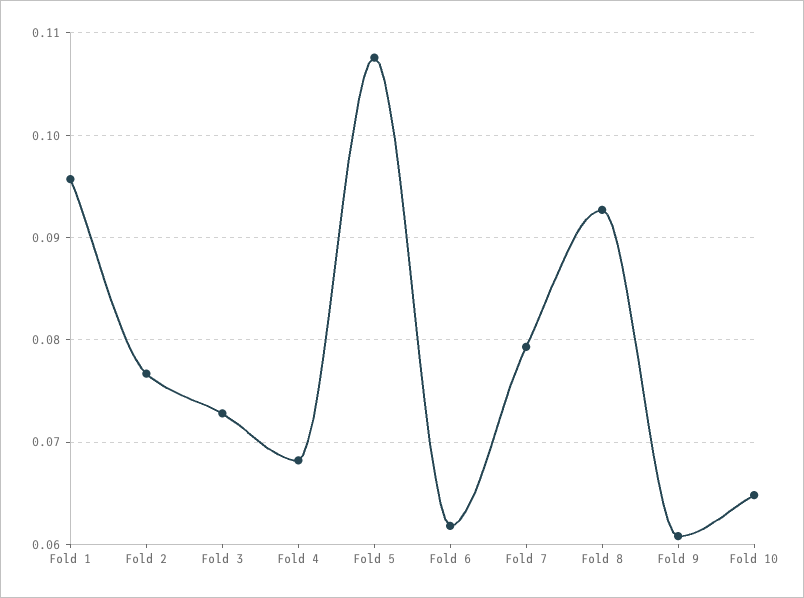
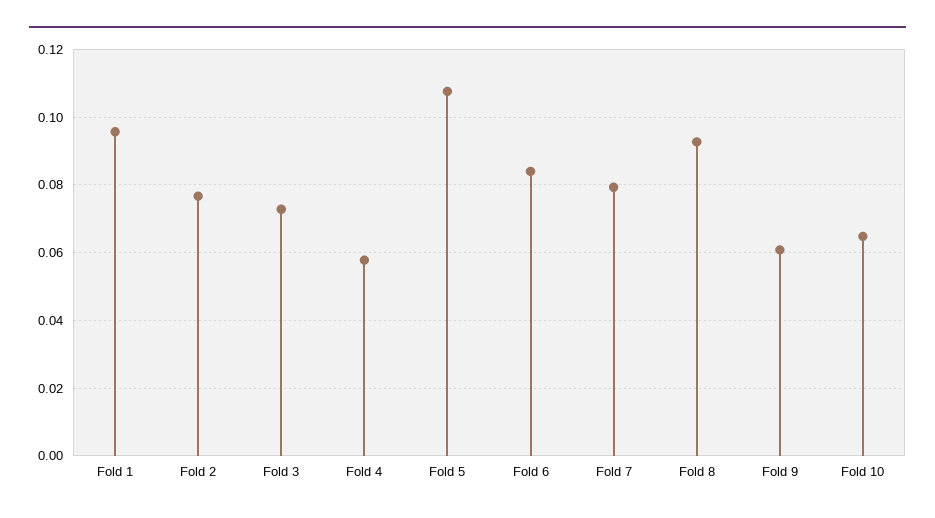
Fold 4: 0.068 -> 0.058
Fold 6: 0.062 -> 0.084

